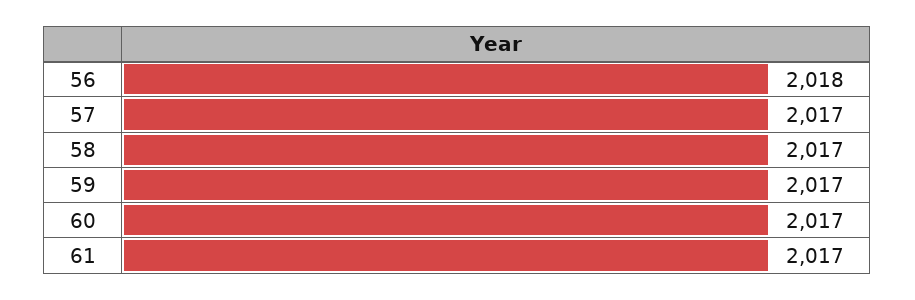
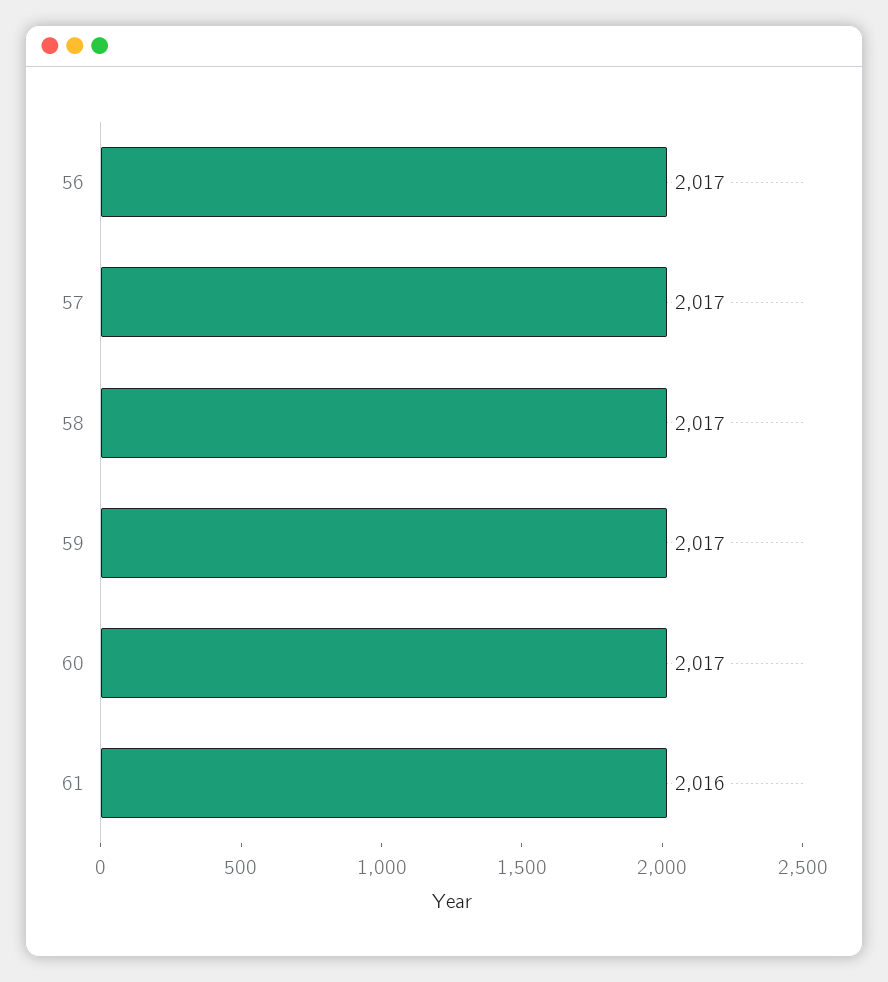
56: 2018 -> 2017
61: 2017 -> 2016

